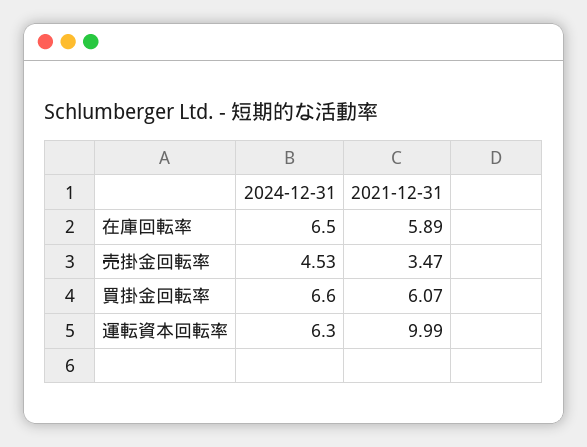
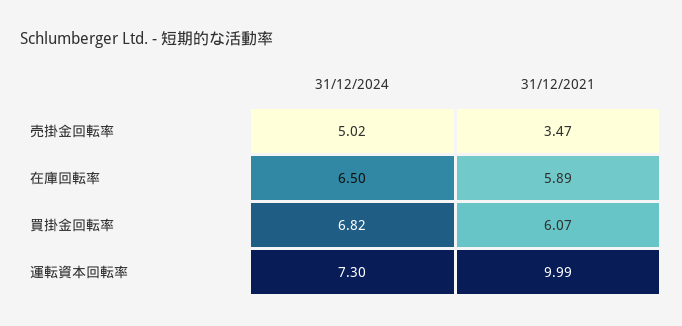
2024-12-31, 売掛金回転率: 4.53 -> 5.02
2024-12-31, 買掛金回転率: 6.6 -> 6.82
2024-12-31, 運転資本回転率: 6.3 -> 7.3

